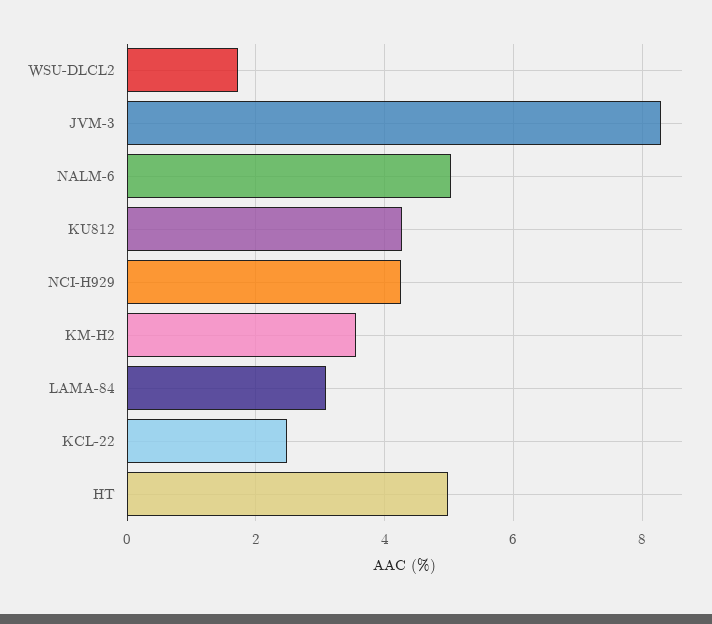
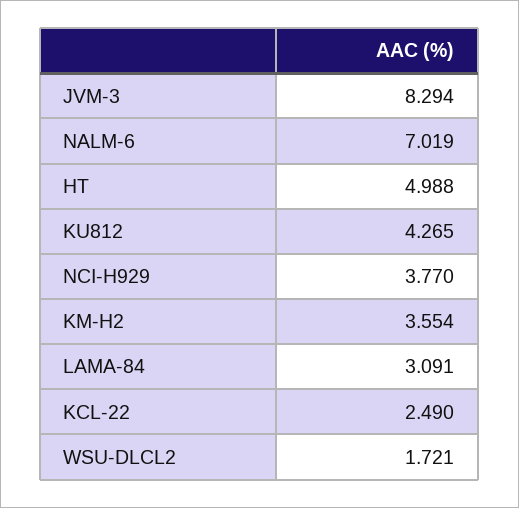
NALM-6: 5 -> 7.019
NCI-H929: 4.2 -> 3.77

